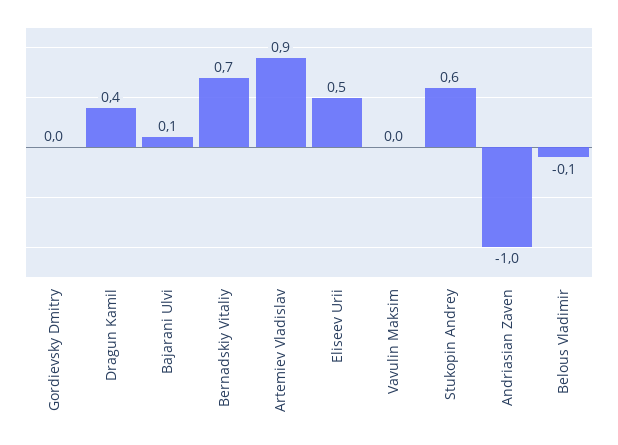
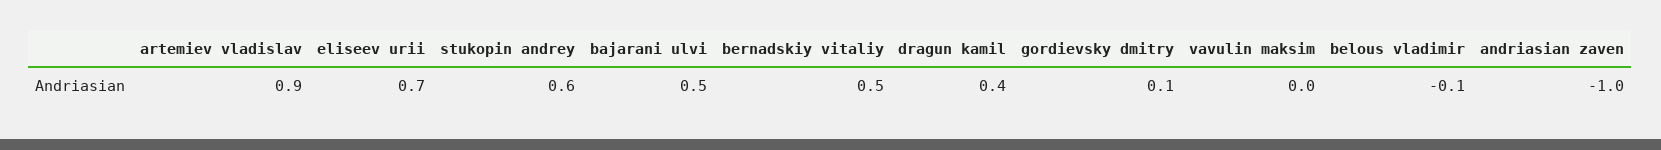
Gordievsky Dmitry: 0 -> 0.1
Bajarani Ulvi: 0.1 -> 0.5
Bernadskiy Vitaliy: 0.7 -> 0.5
Eliseev Urii: 0.5 -> 0.7

